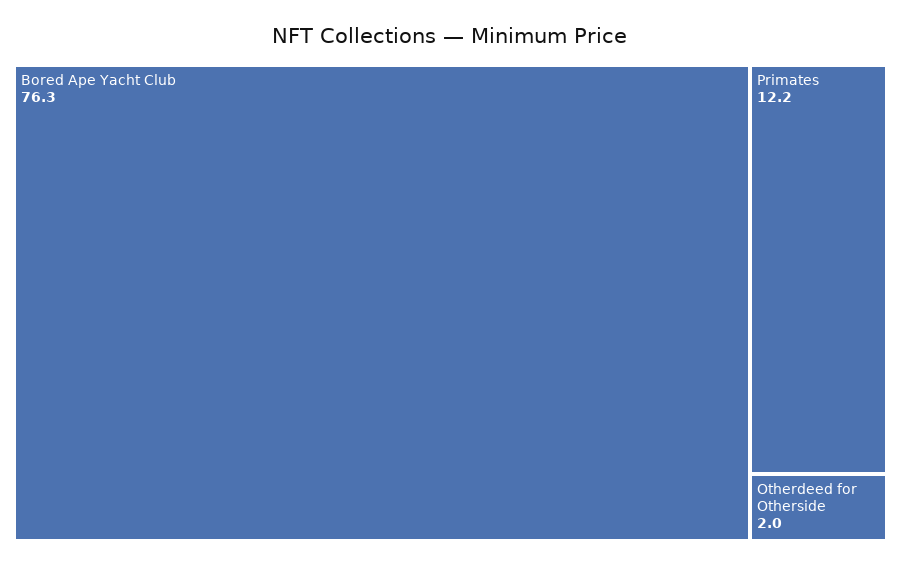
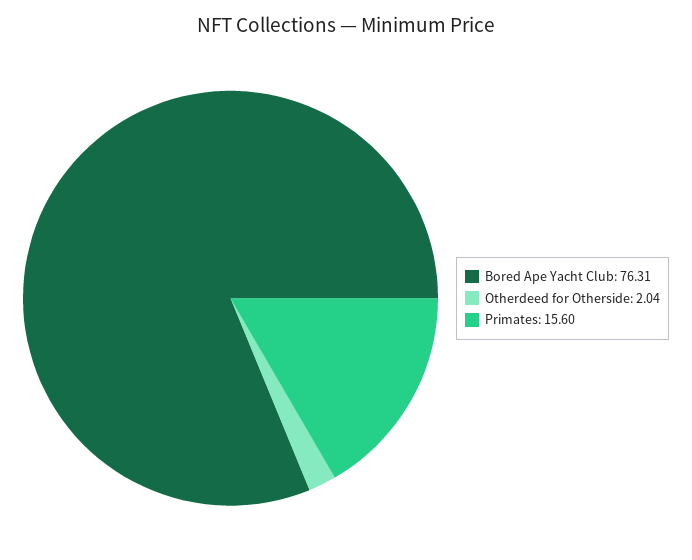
Primates: 12.2 -> 15.6

